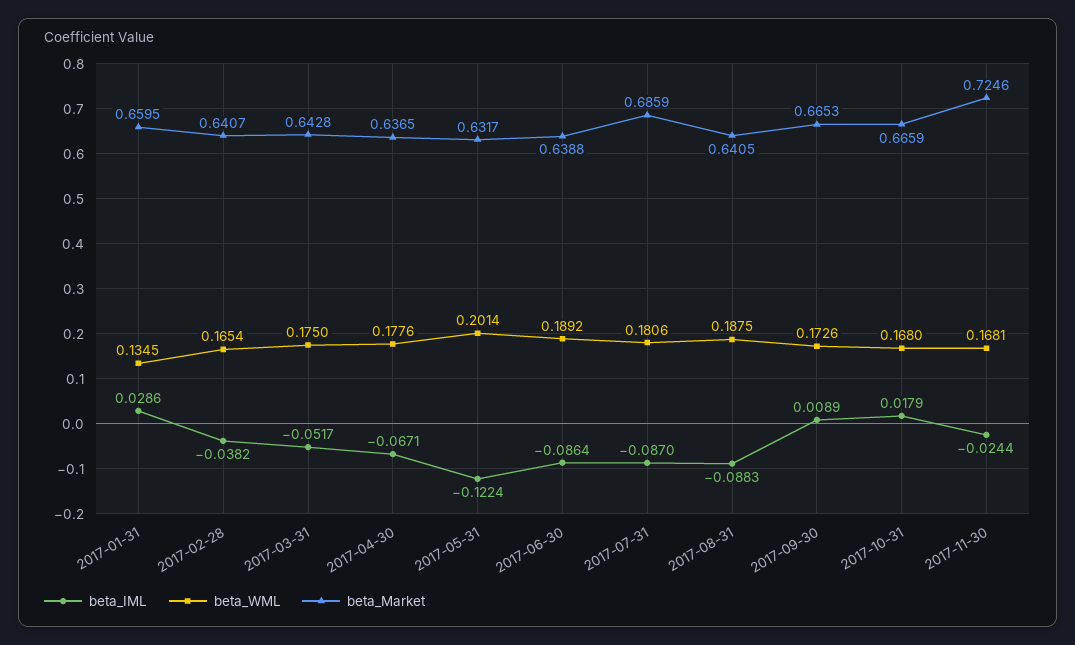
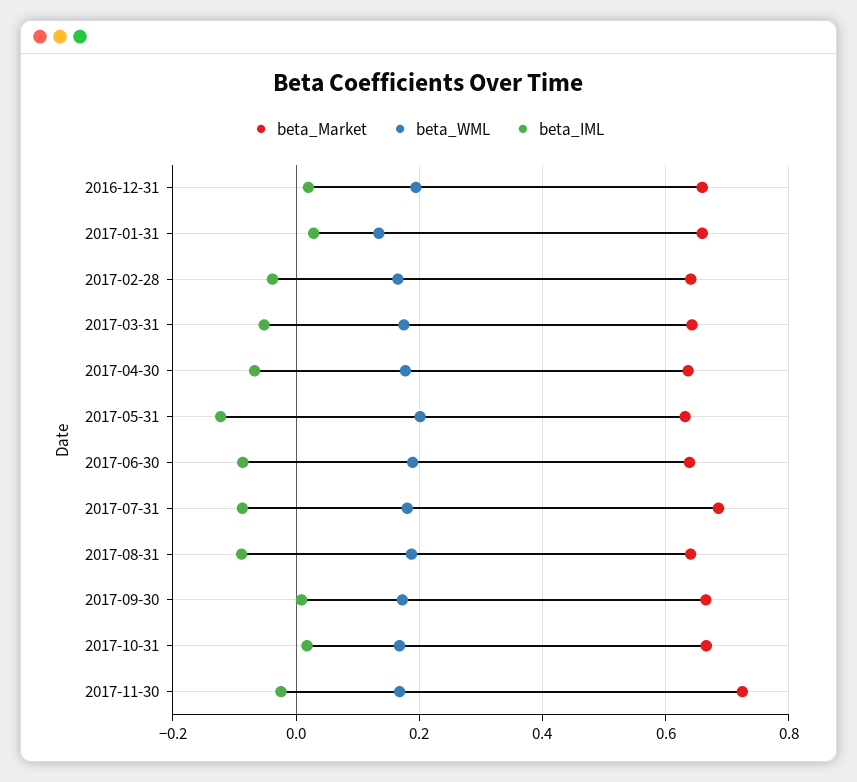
beta_Market, 2016-12-31: none -> 0.66
beta_WML, 2016-12-31: none -> 0.2
beta_IML, 2016-12-31: none -> 0.02

